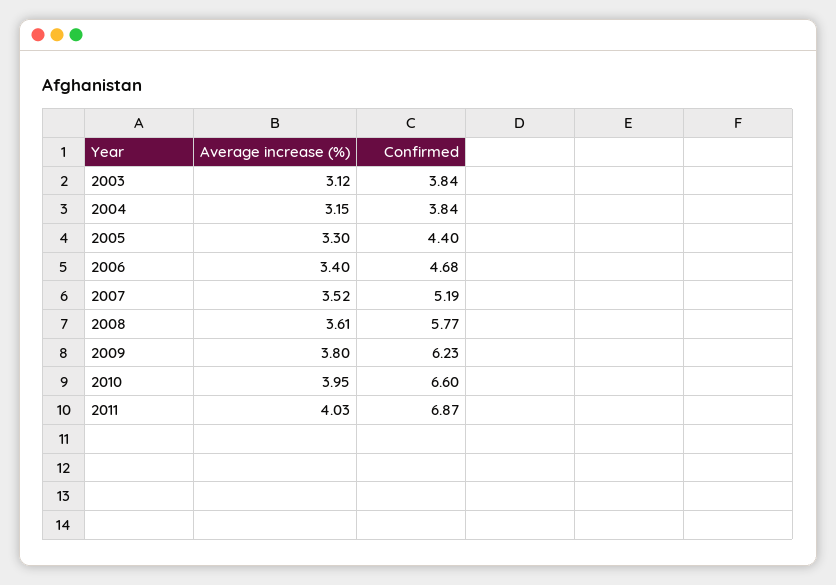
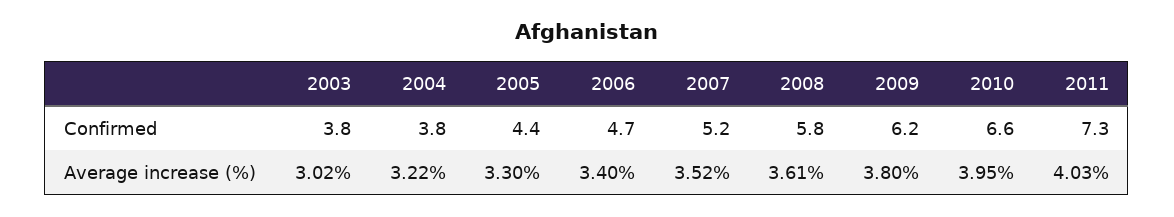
Average increase (%), 2003: 3.12 -> 3.02
Average increase (%), 2004: 3.15 -> 3.22
Confirmed, 2011: 6.87 -> 7.3

